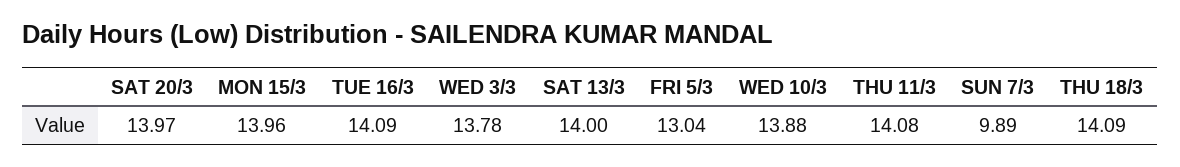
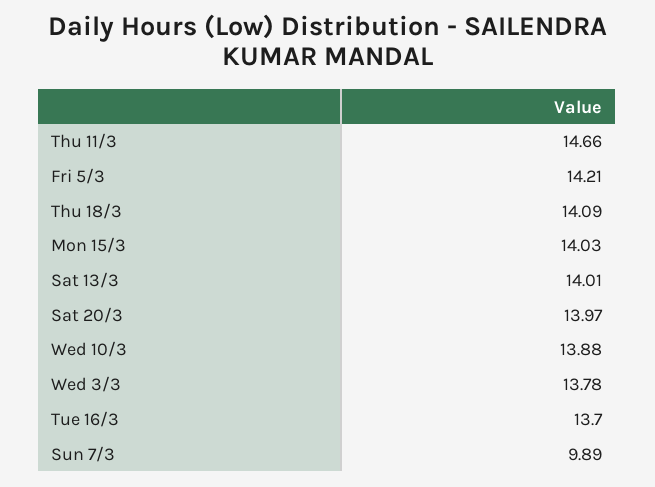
MON 15/3: 13.96 -> 14.03
TUE 16/3: 14.09 -> 13.7
SAT 13/3: 14 -> 14.01
FRI 5/3: 13.04 -> 14.21
THU 11/3: 14.08 -> 14.66

